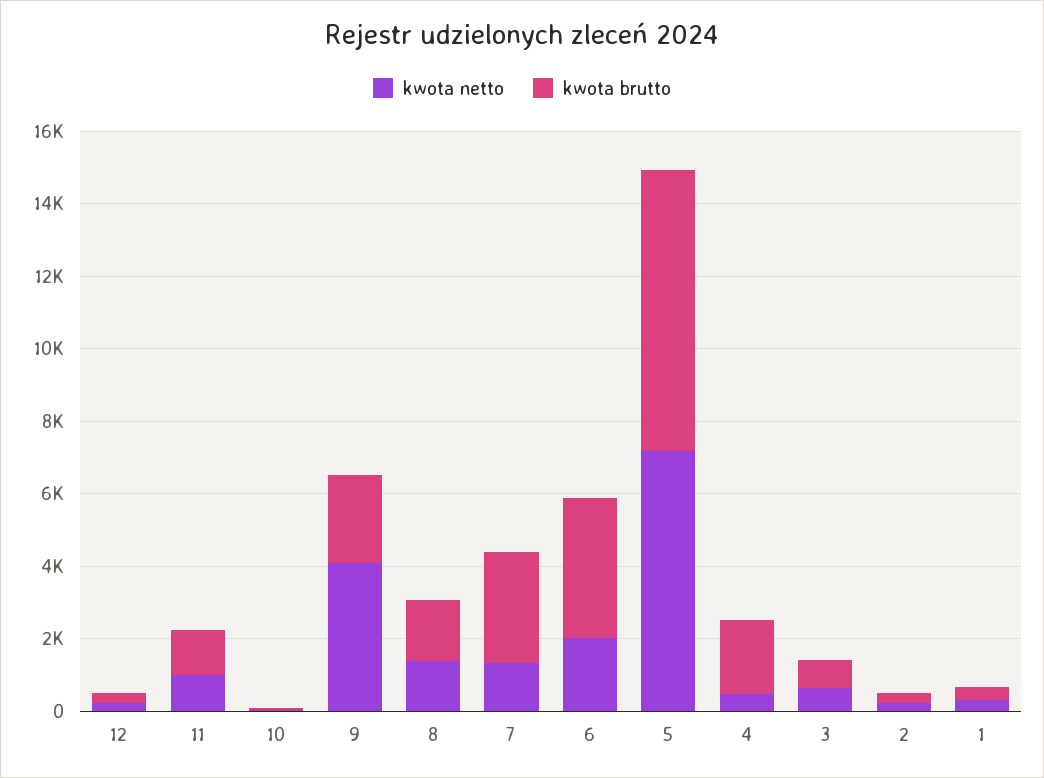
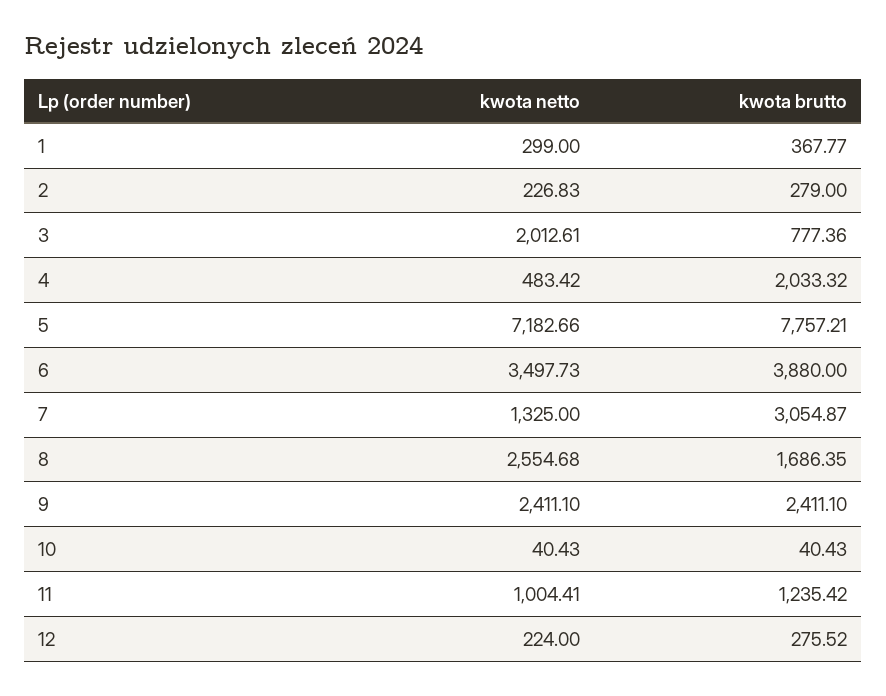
kwota netto, 9: 4000 -> 2411.1
kwota netto, 8: 1500 -> 2554.68
kwota netto, 6: 2000 -> 3497.73
kwota netto, 3: 500 -> 2012.61

